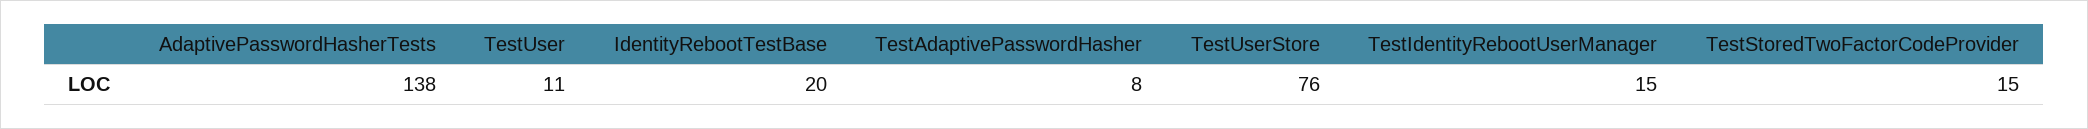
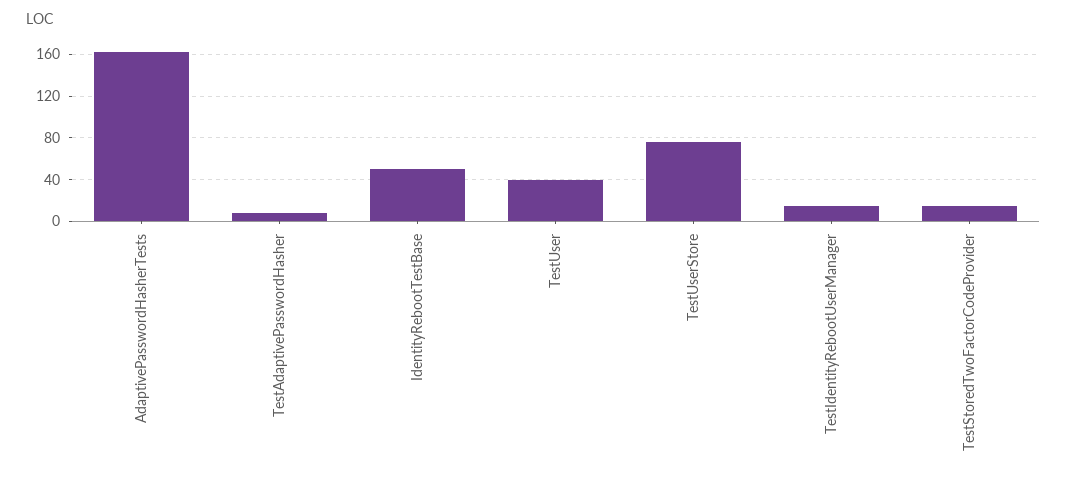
AdaptivePasswordHasherTests: 138 -> 160
TestUser: 11 -> 40
IdentityRebootTestBase: 20 -> 50

